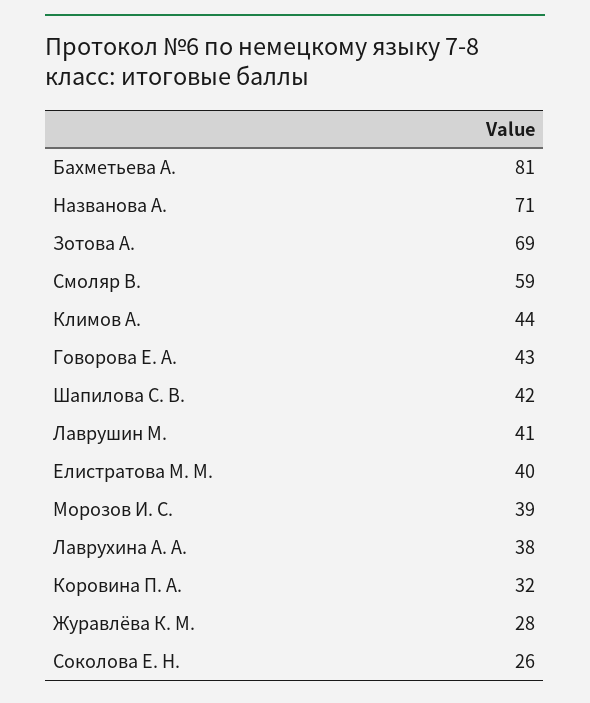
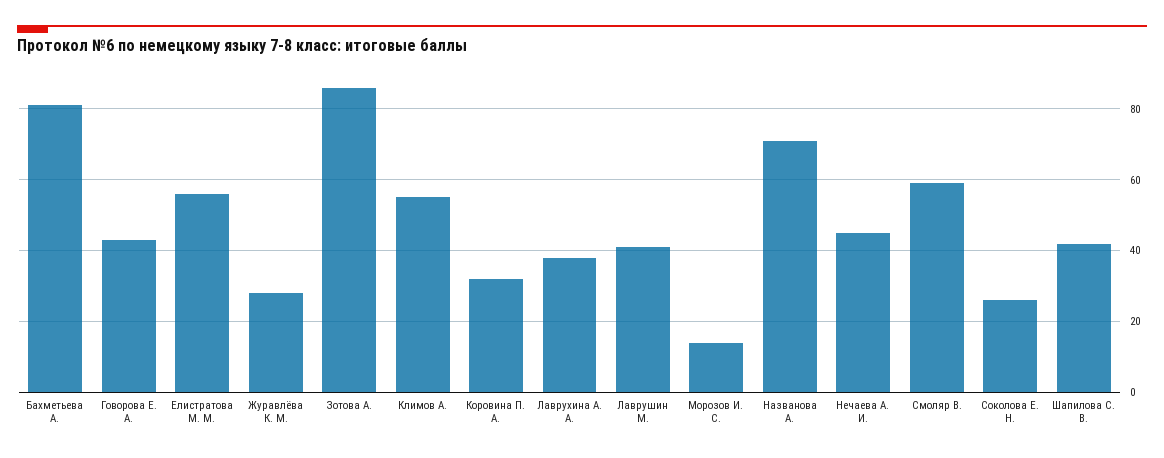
Зотова А.: 69 -> 85
Климов А.: 44 -> 55
Елистратова М. М.: 40 -> 55
Морозов И. С.: 39 -> 15
Нечаева А. И.: none -> 45

